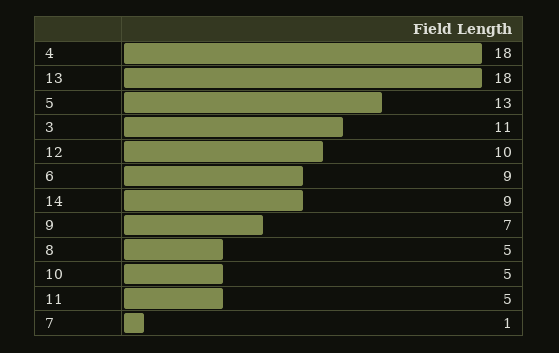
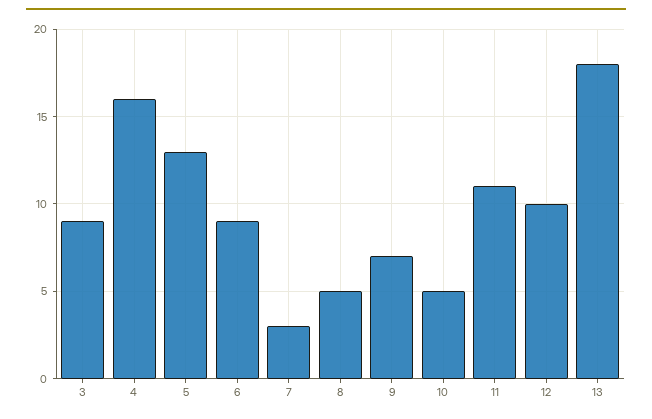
4: 18 -> 16
3: 11 -> 9
14: 9 -> none
11: 5 -> 11
7: 1 -> 3

